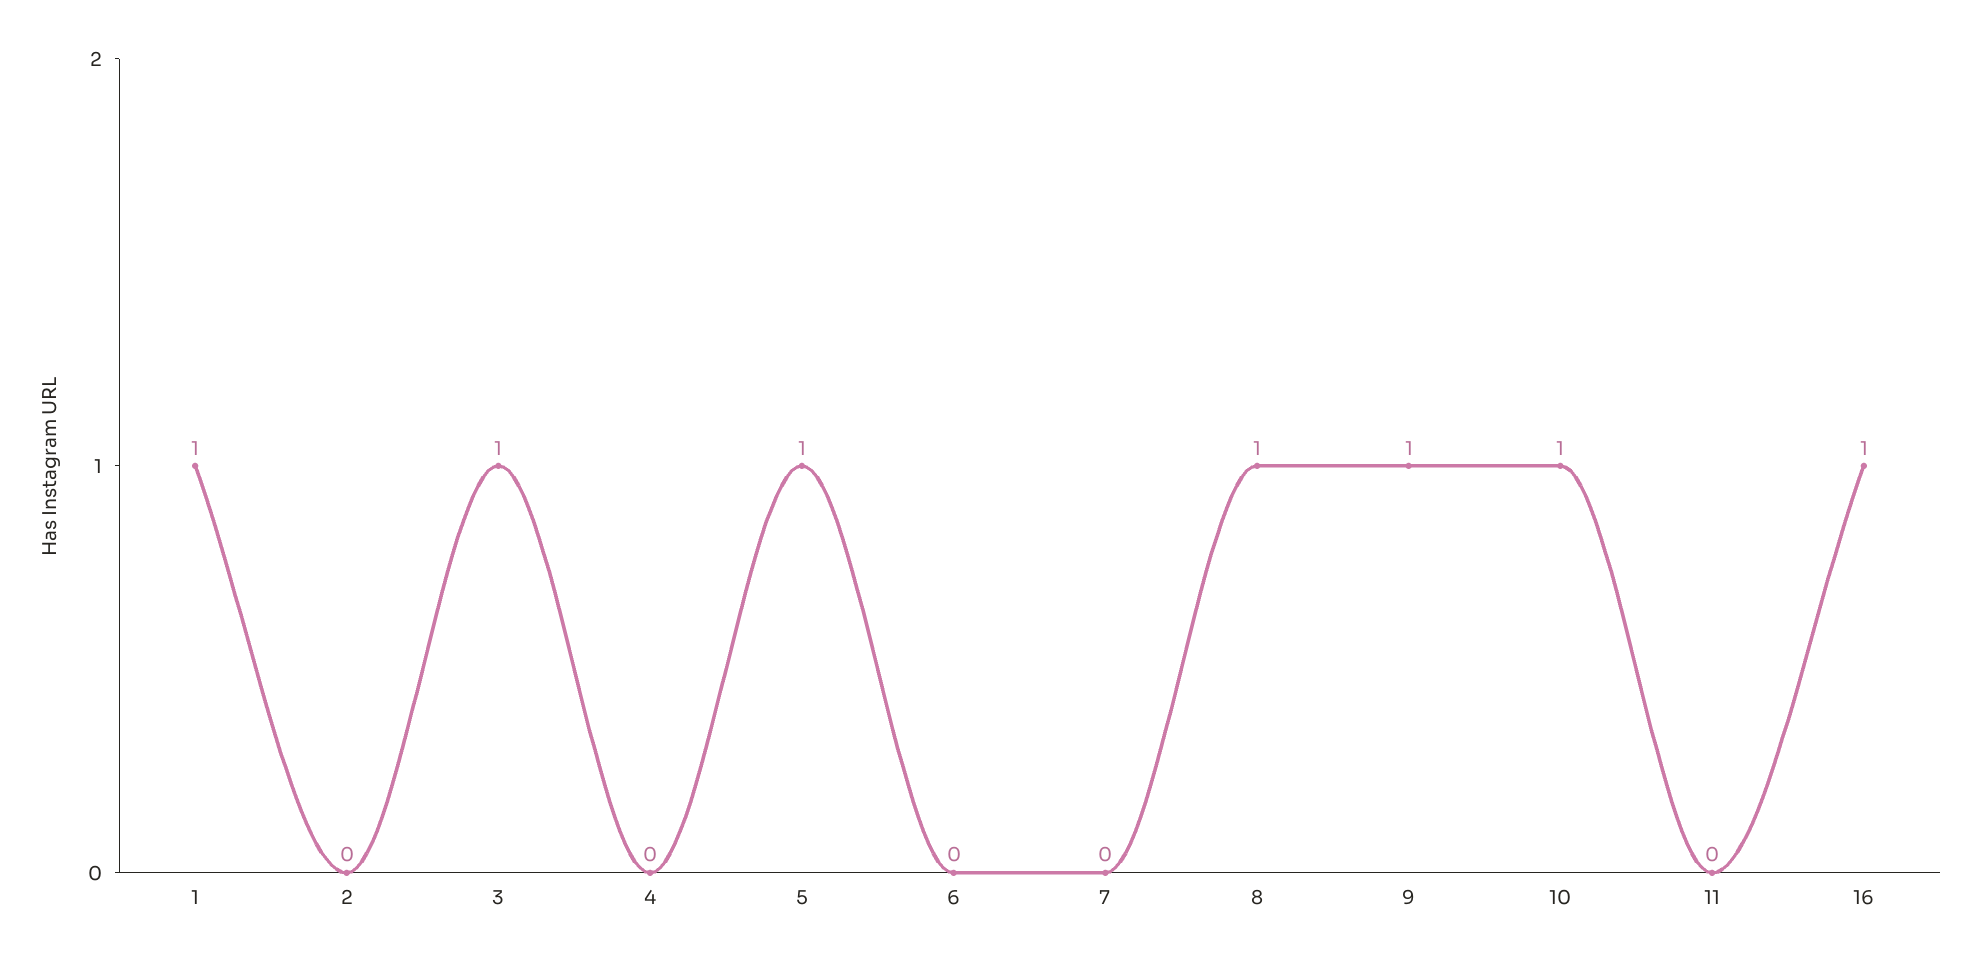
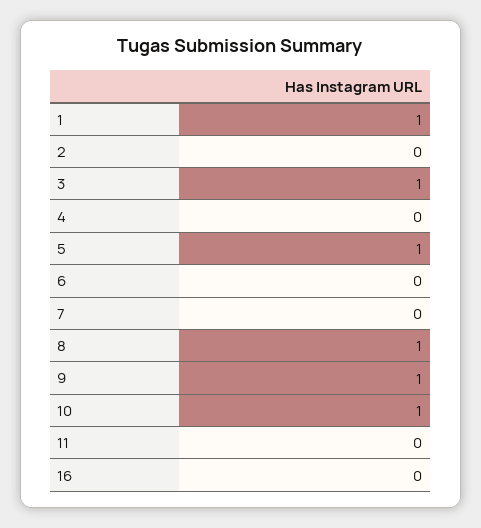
16: 1 -> 0

